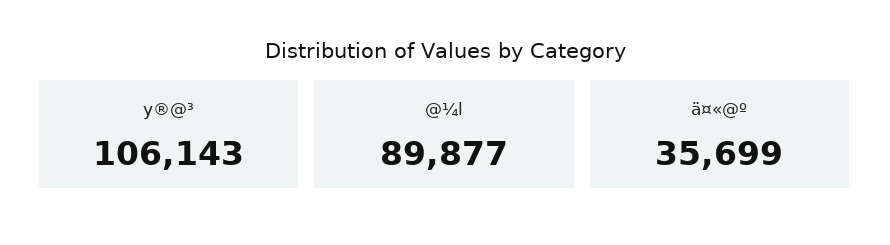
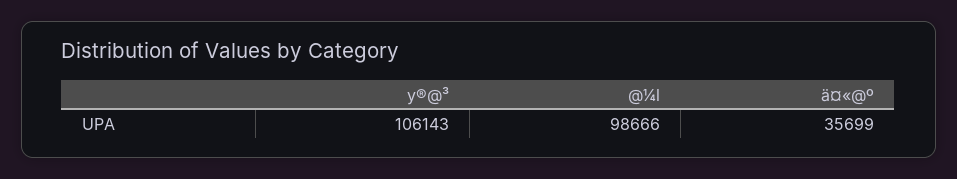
@¼l: 89877 -> 98666

